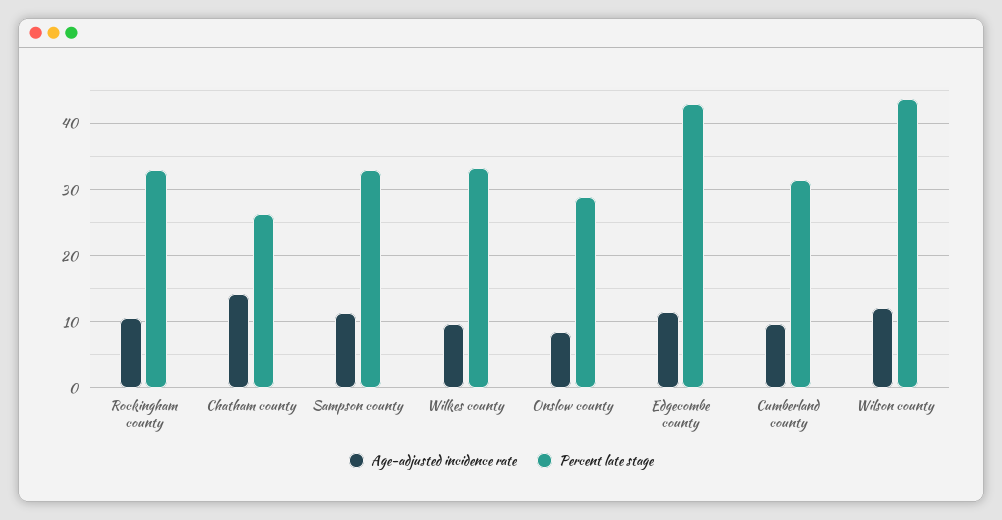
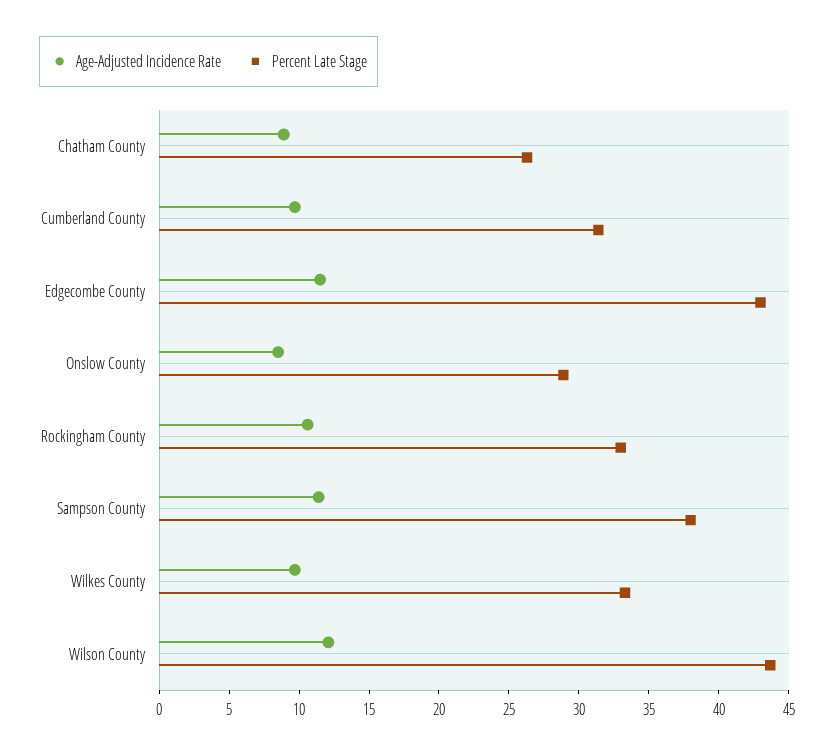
Age-adjusted incidence rate, Chatham county: 14 -> 9
Percent late stage, Sampson county: 33 -> 38

